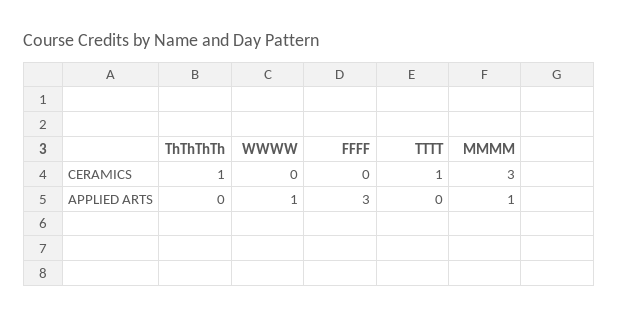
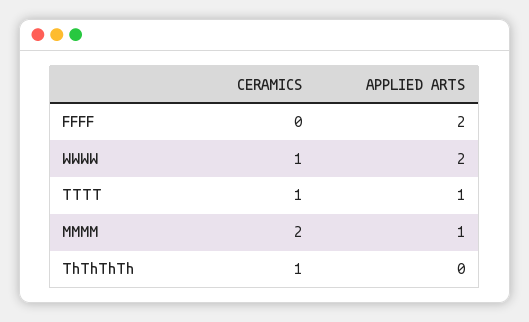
WWWW, CERAMICS: 0 -> 1
MMMM, CERAMICS: 3 -> 2
WWWW, APPLIED ARTS: 1 -> 2
FFFF, APPLIED ARTS: 3 -> 2
TTTT, APPLIED ARTS: 0 -> 1

